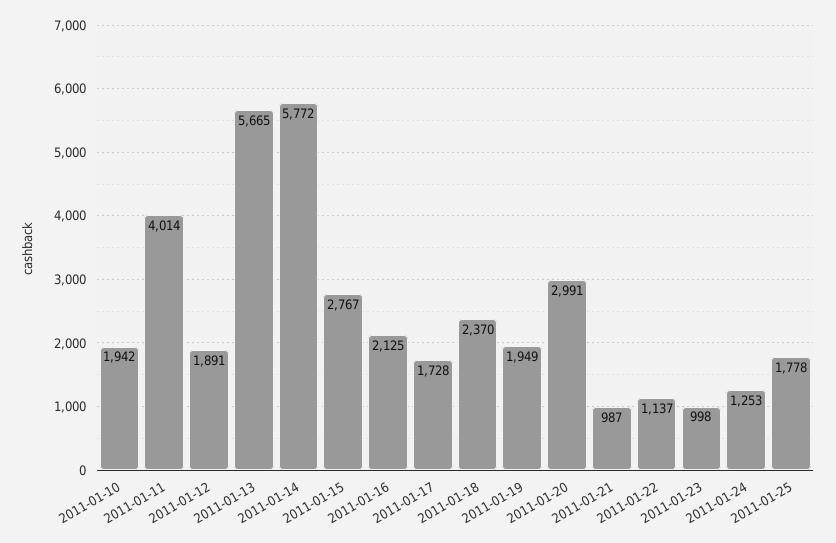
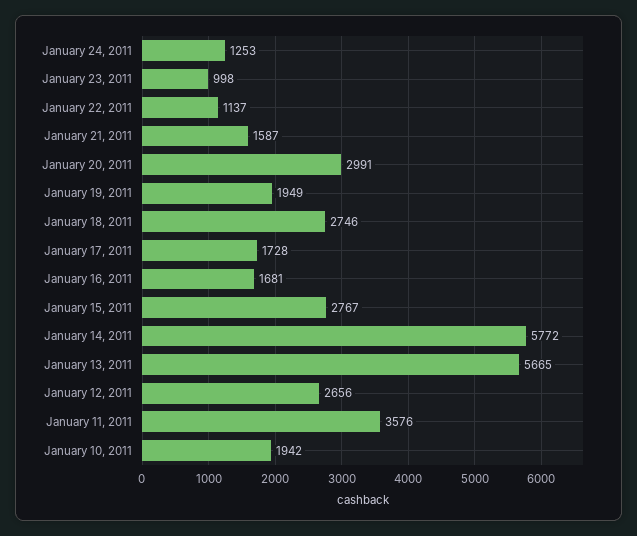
2011-01-11: 4014 -> 3576
2011-01-12: 1891 -> 2656
2011-01-16: 2125 -> 1681
2011-01-18: 2370 -> 2746
2011-01-21: 987 -> 1587
2011-01-25: 1778 -> none

